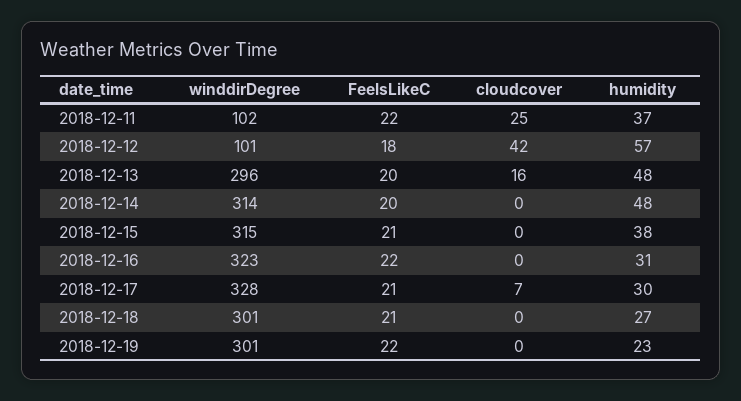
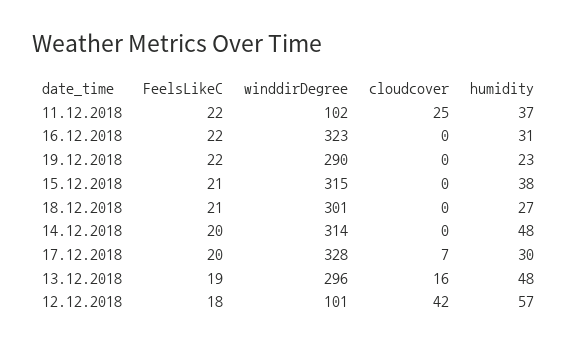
FeelsLikeC, 2018-12-13: 20 -> 19
FeelsLikeC, 2018-12-17: 21 -> 20
winddirDegree, 2018-12-19: 301 -> 290

